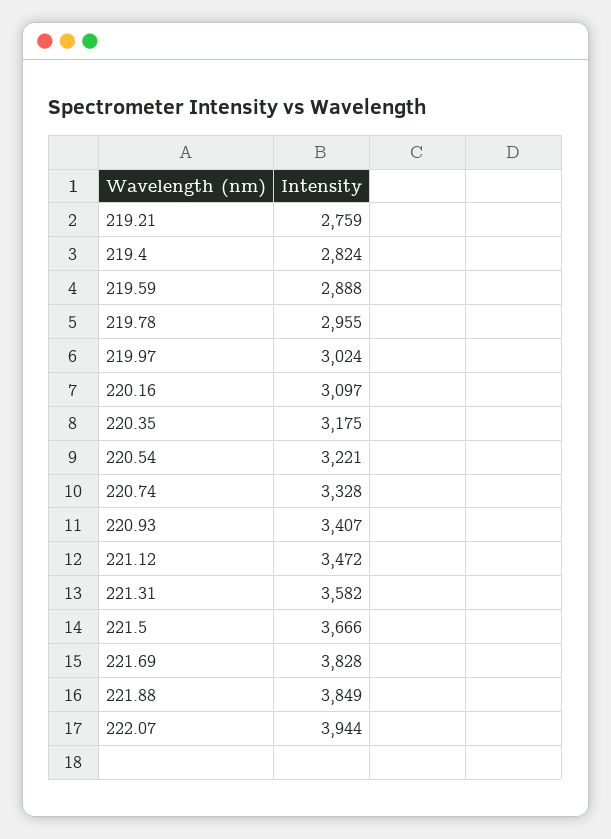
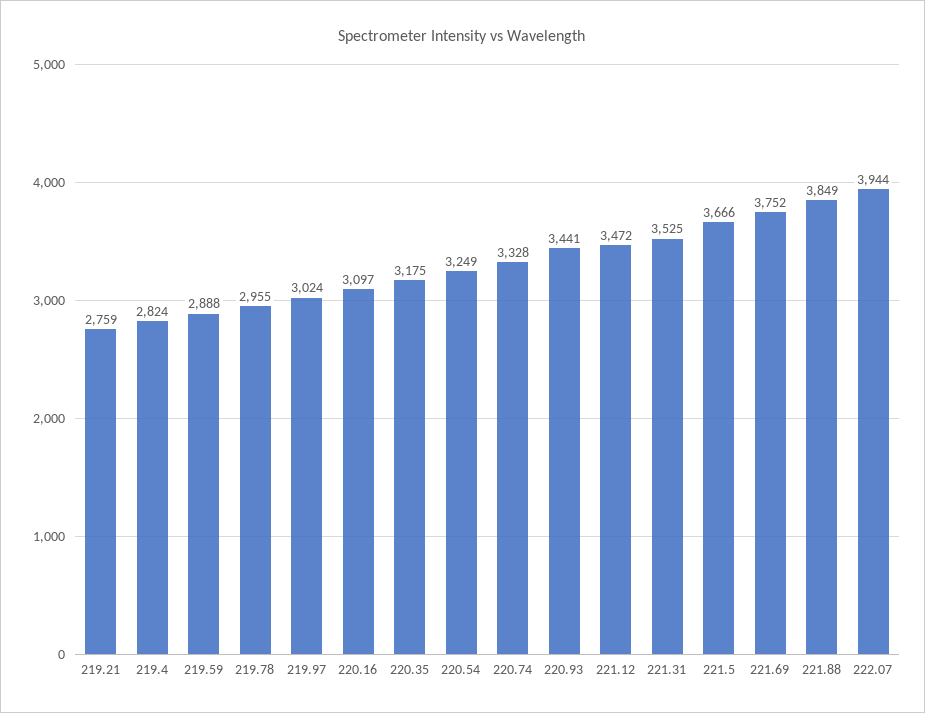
220.54: 3221 -> 3249
220.93: 3407 -> 3441
221.31: 3582 -> 3525
221.69: 3828 -> 3752

